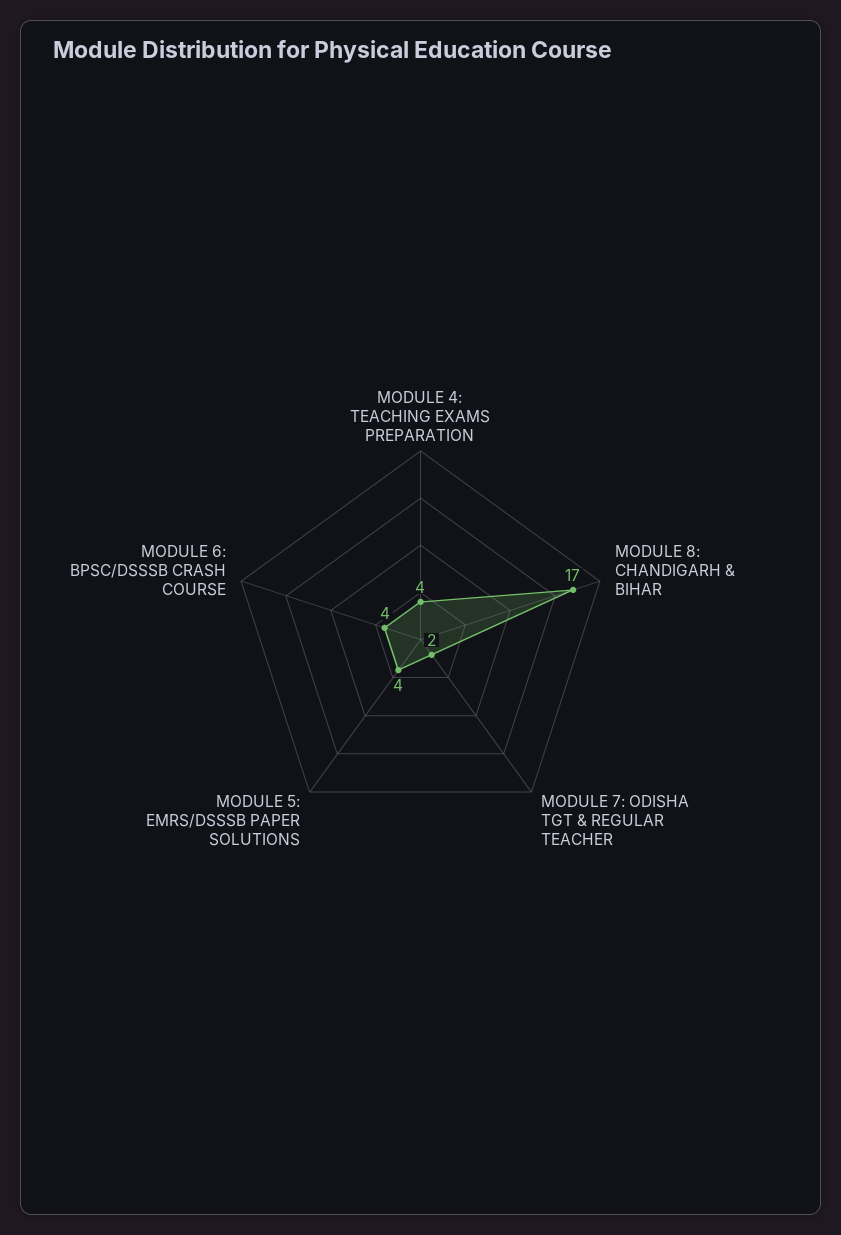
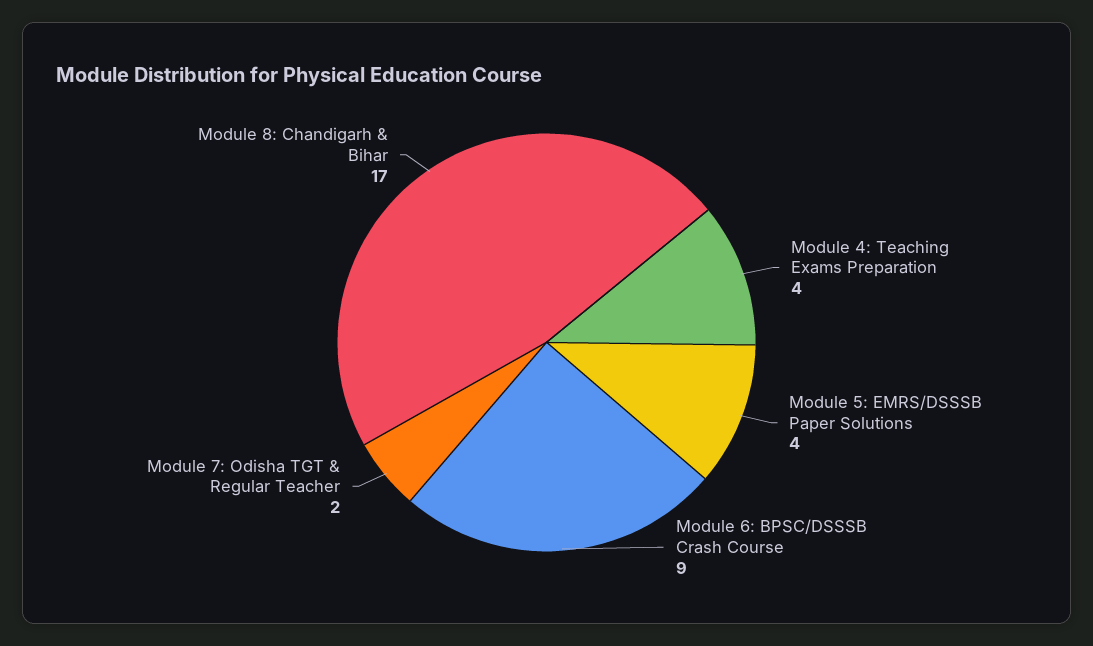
MODULE 6: BPSC/DSSSB CRASH COURSE: 4 -> 9

